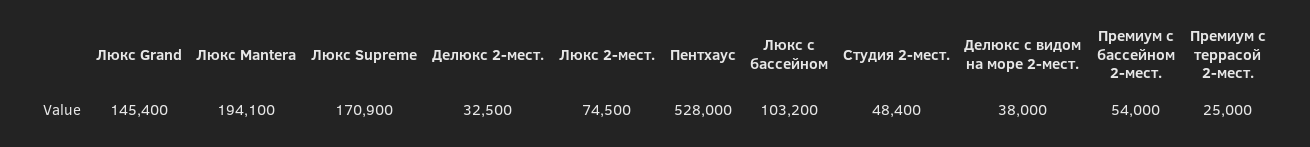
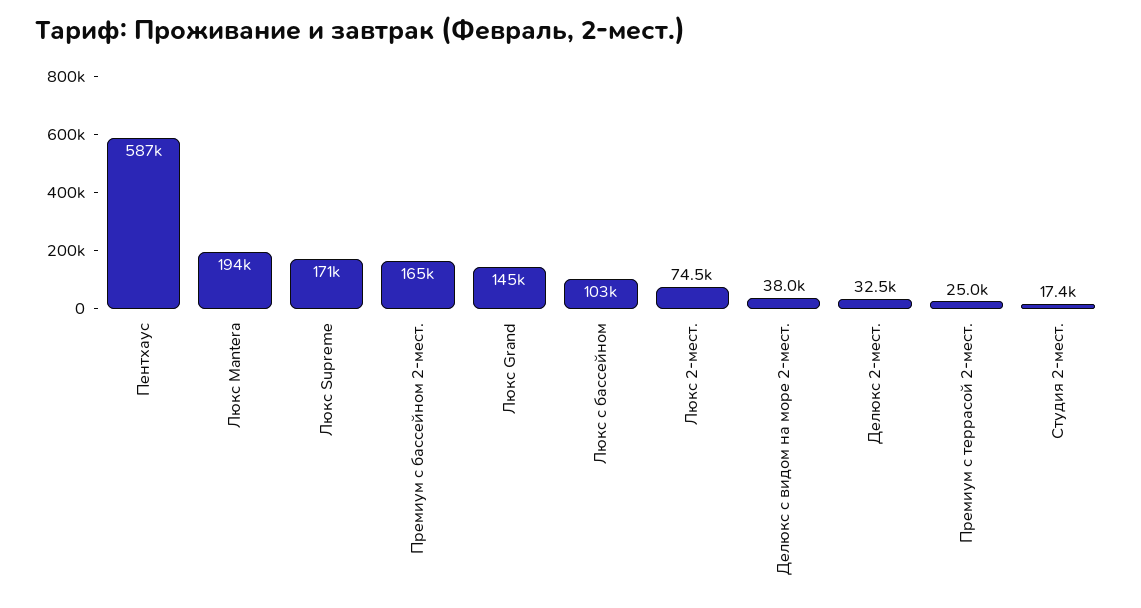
Пентхаус: 528000 -> 587000
Студия 2-мест.: 48400 -> 17400
Премиум с бассейном 2-мест.: 54000 -> 165000

